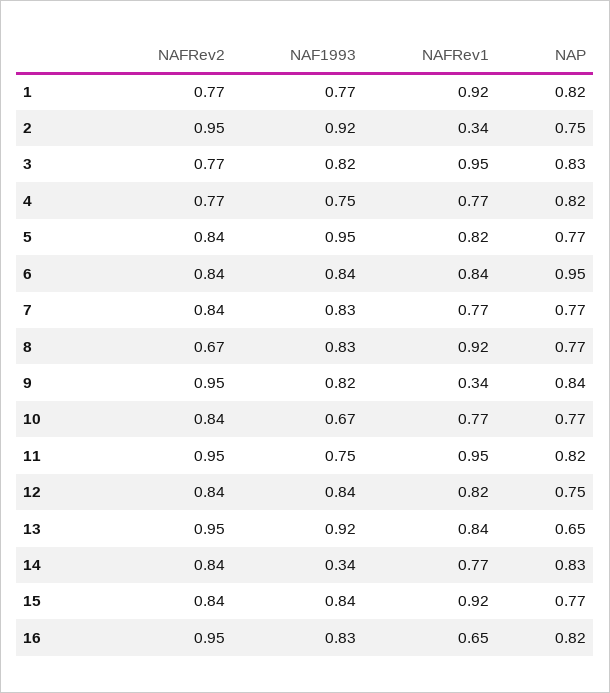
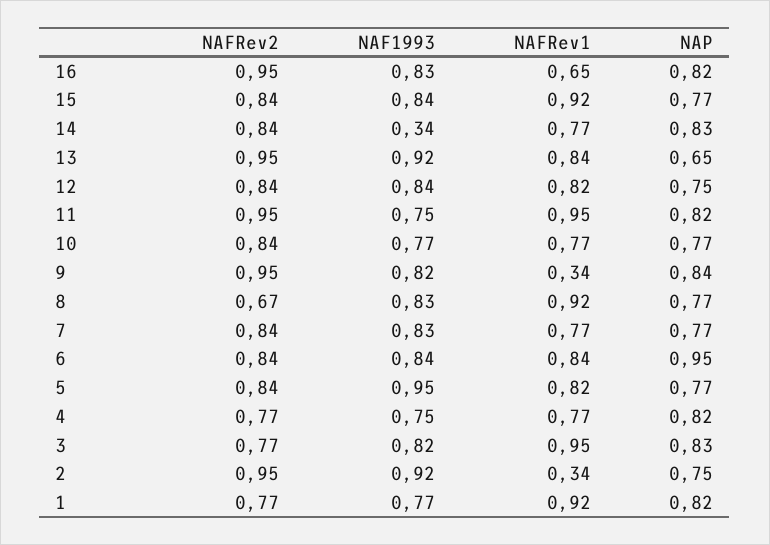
NAF1993, 10: 0.67 -> 0.77

